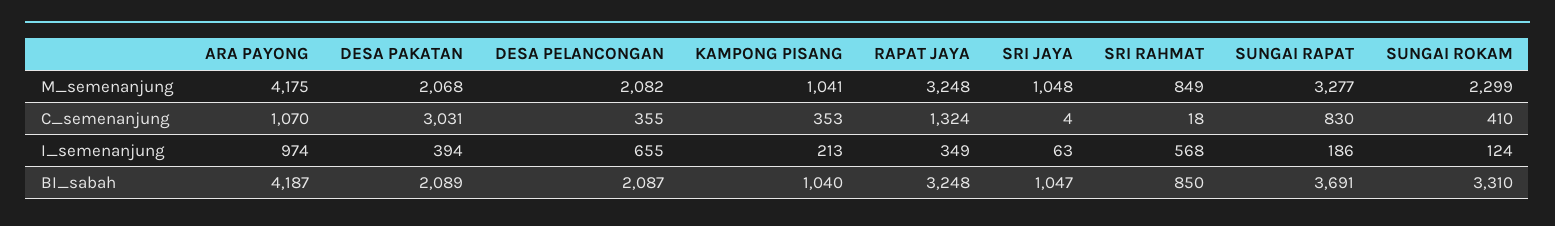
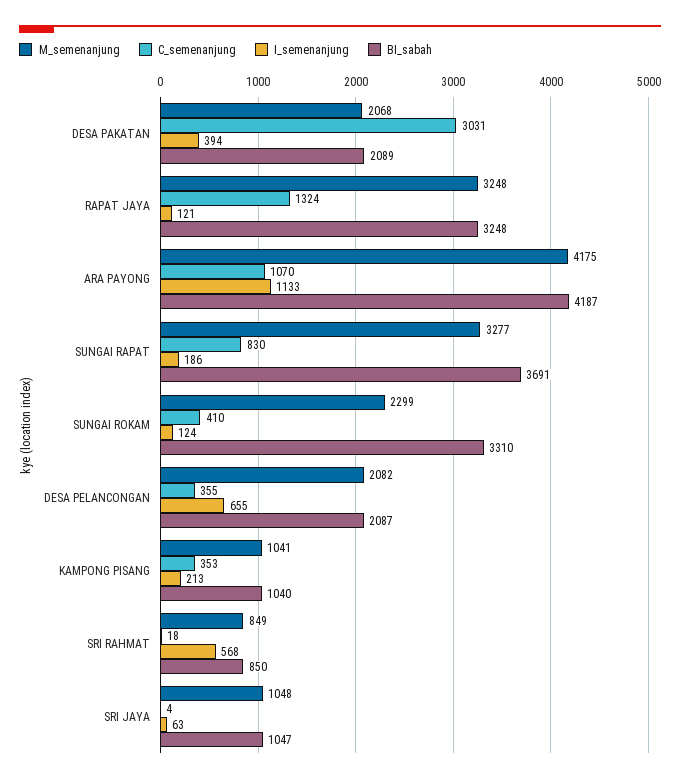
I_semenanjung, ARA PAYONG: 974 -> 1133
I_semenanjung, RAPAT JAYA: 349 -> 121

